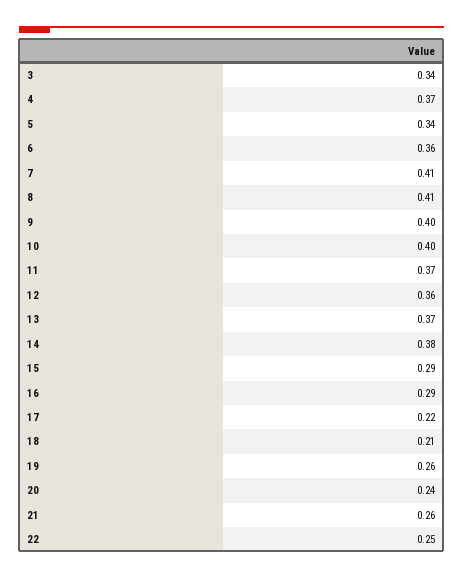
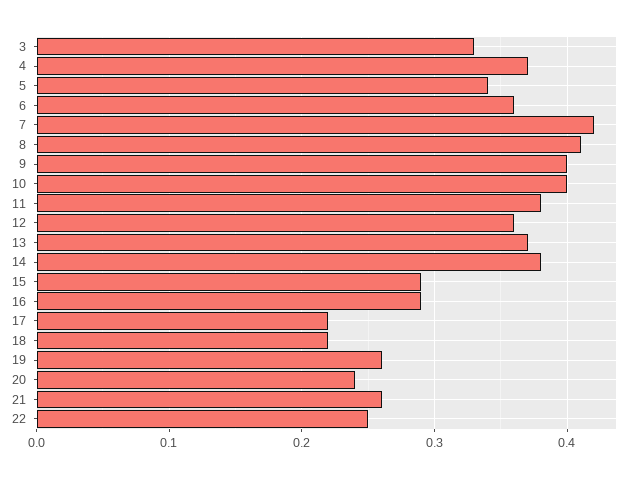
3: 0.34 -> 0.33
7: 0.41 -> 0.42
11: 0.37 -> 0.38
18: 0.21 -> 0.22

